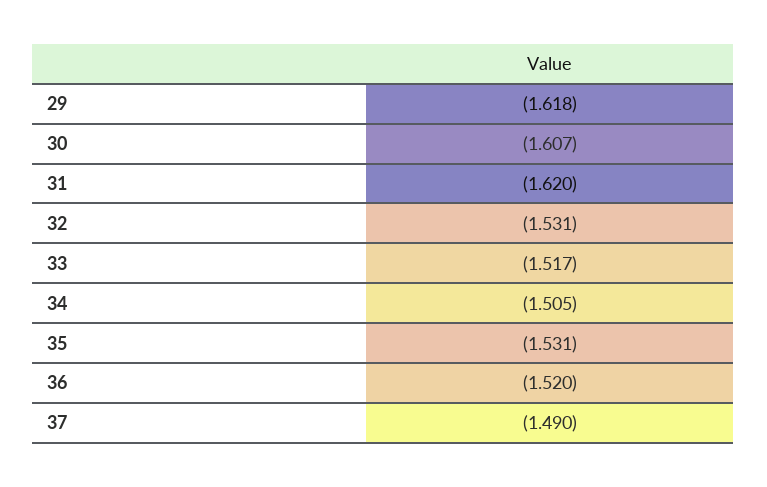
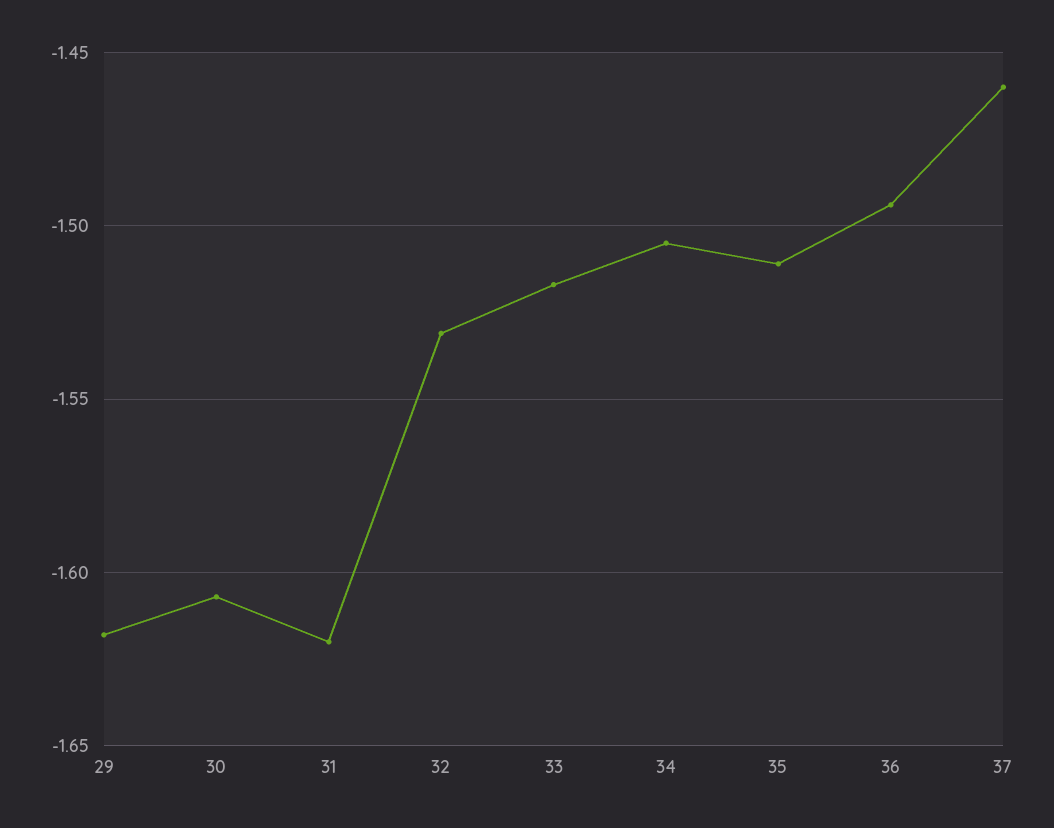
35: -1.531 -> -1.51
36: -1.52 -> -1.495
37: -1.49 -> -1.46

